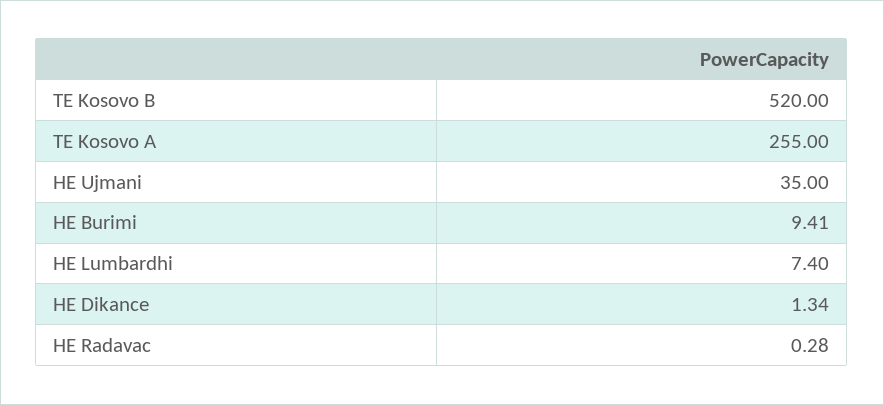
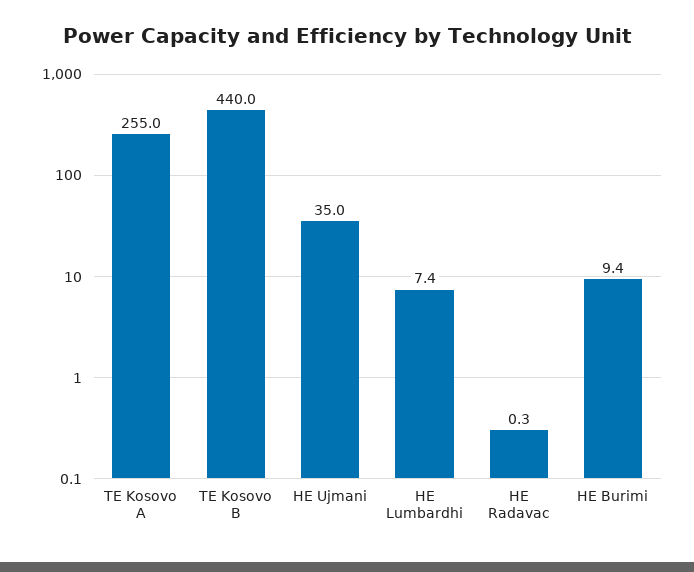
TE Kosovo B: 520 -> 440
HE Dikance: 1.34 -> none

